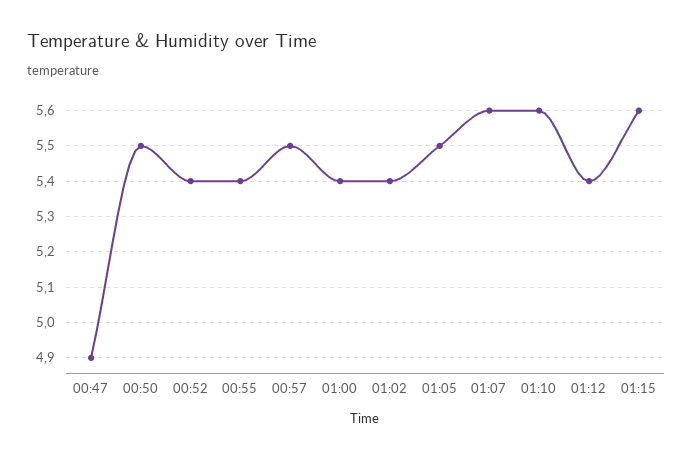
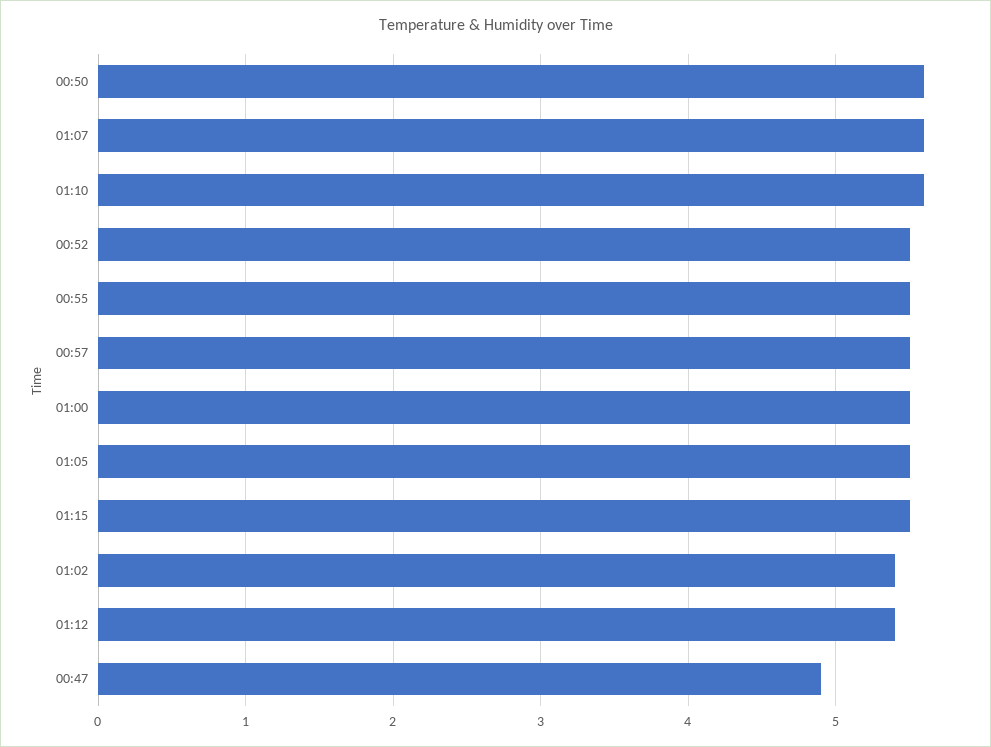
00:50: 5.5 -> 5.6
00:52: 5.4 -> 5.5
00:55: 5.4 -> 5.5
01:00: 5.4 -> 5.5
01:15: 5.6 -> 5.5

